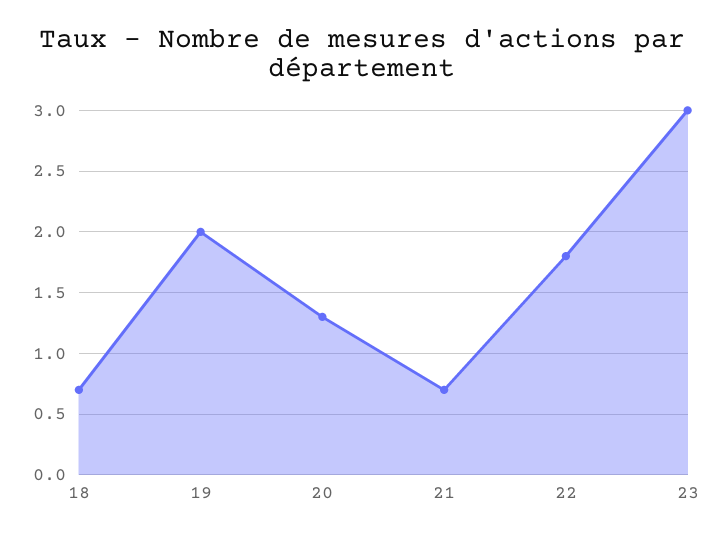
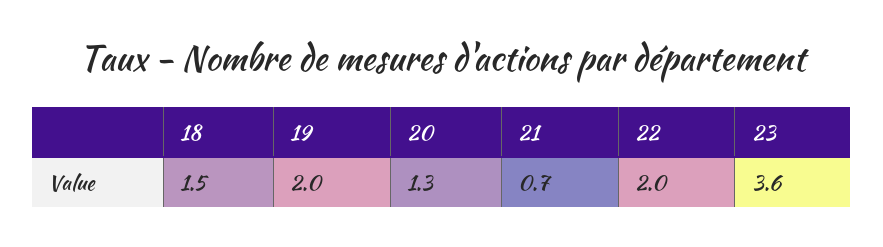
18: 0.7 -> 1.5
22: 1.8 -> 2
23: 3 -> 3.6

